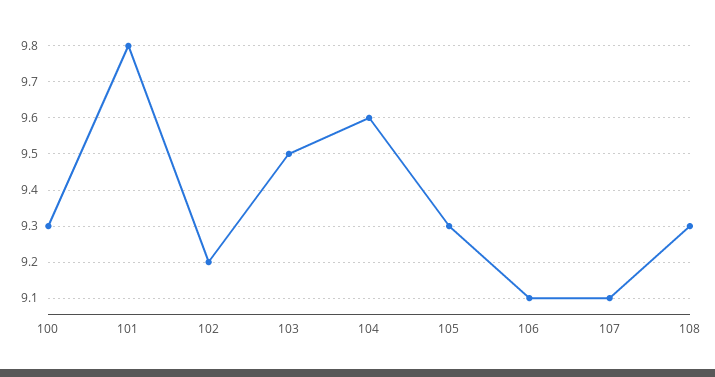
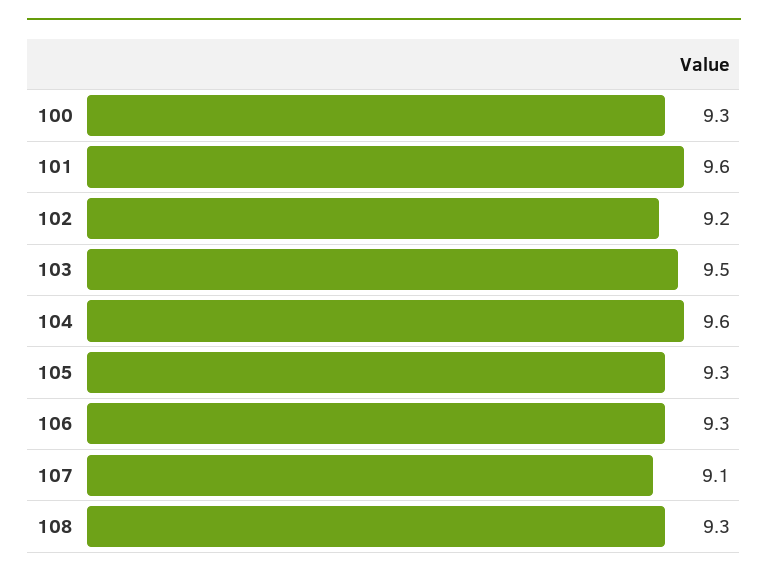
101: 9.8 -> 9.6
106: 9.1 -> 9.3

